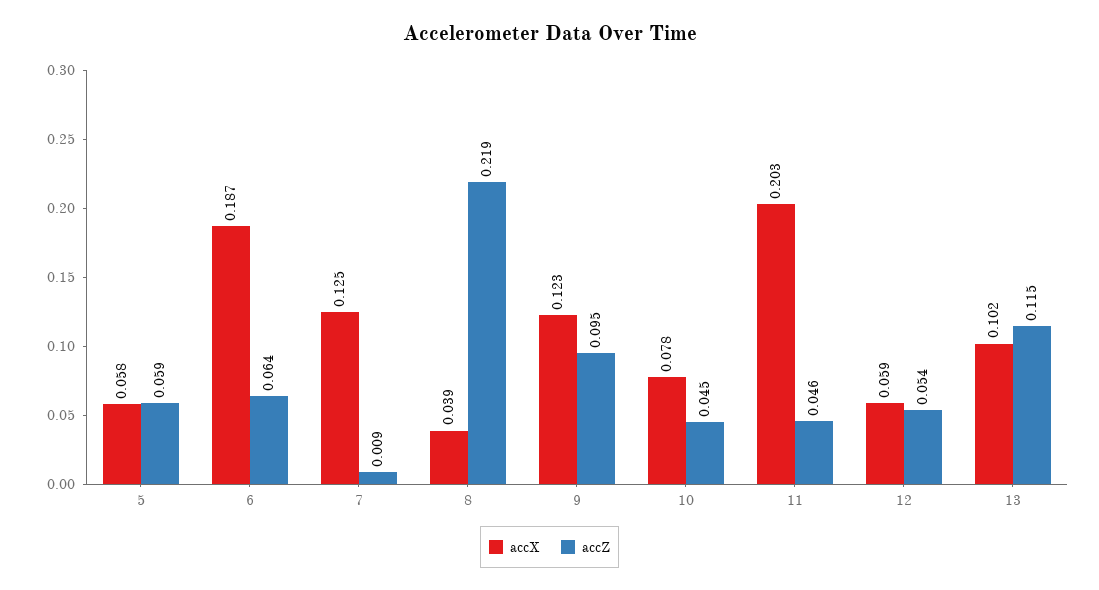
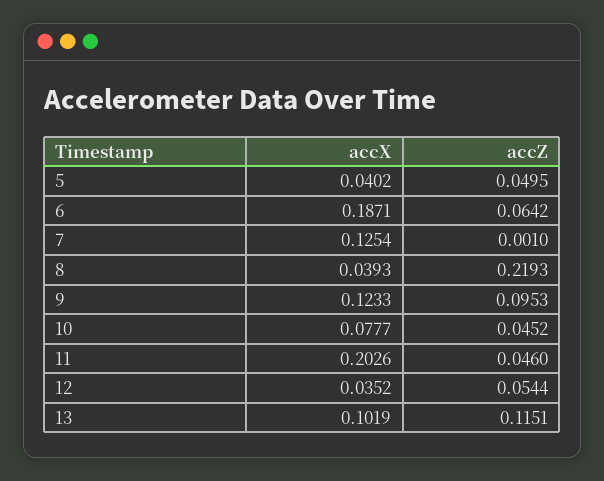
accX, 5: 0.058 -> 0.0402
accZ, 5: 0.059 -> 0.0495
accZ, 7: 0.009 -> 0.001
accX, 12: 0.059 -> 0.0352

